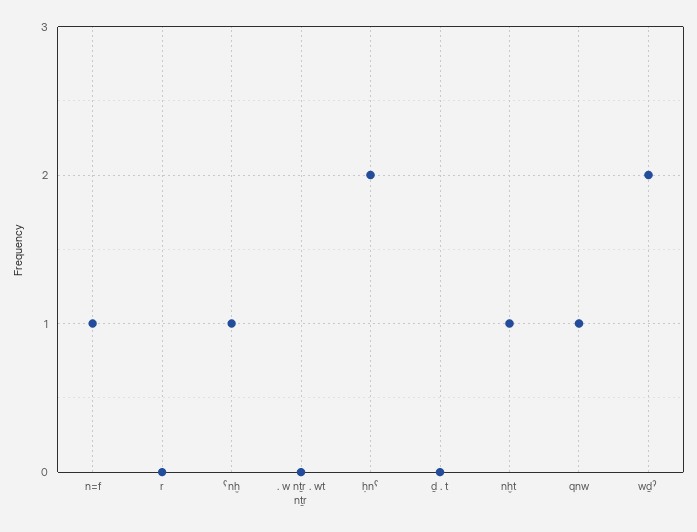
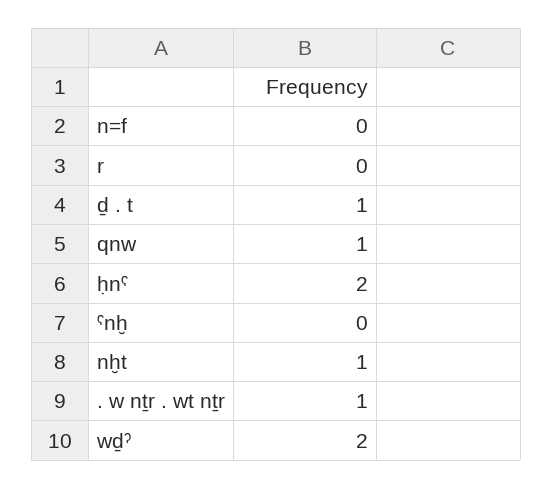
n=f: 1 -> 0
ˁnḫ: 1 -> 0
. w nṯr . wt nṯr: 0 -> 1
ḏ . t: 0 -> 1

